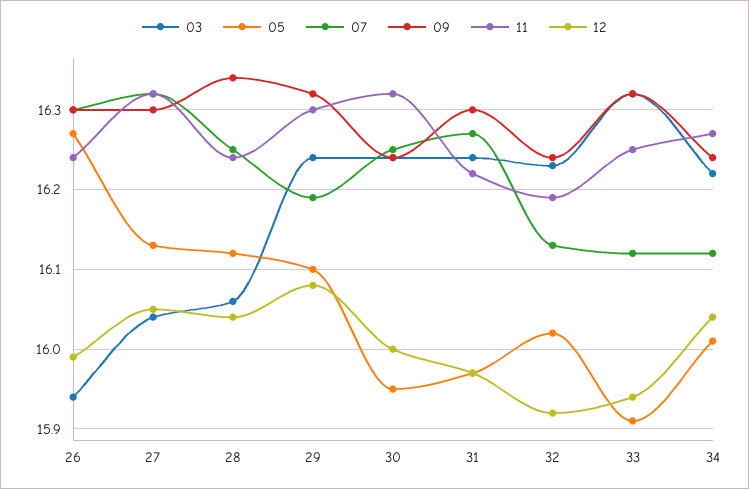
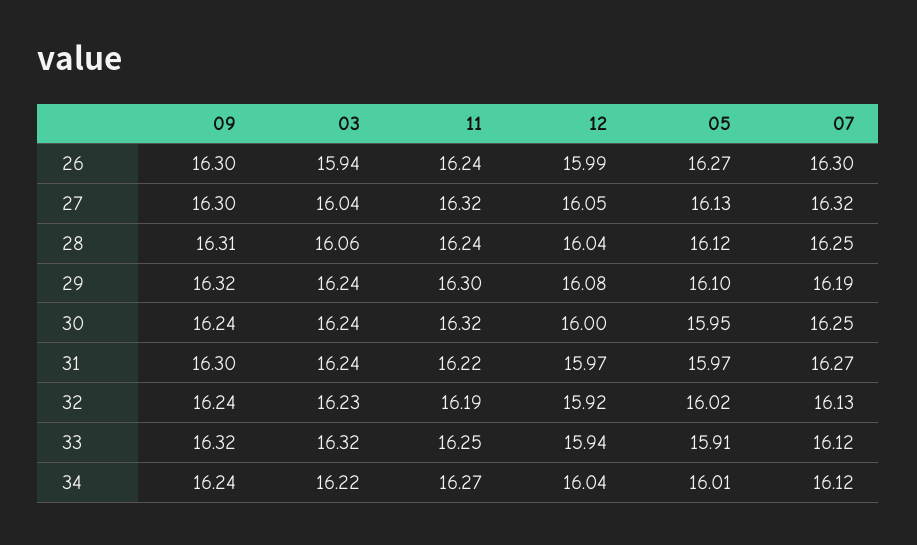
09, 28: 16.34 -> 16.31

